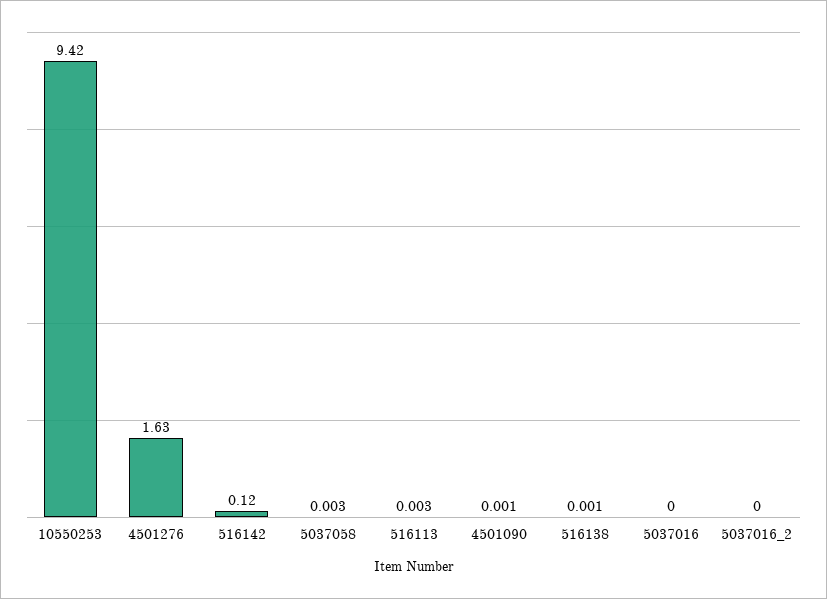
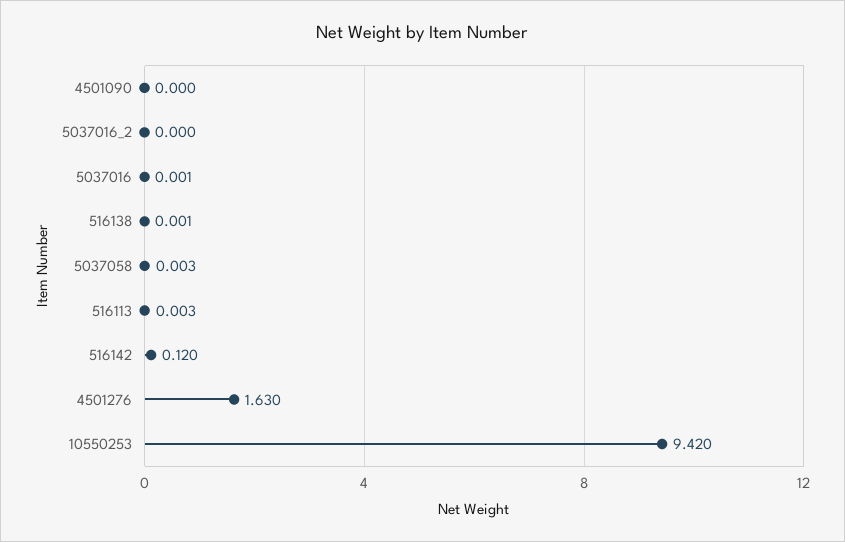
4501090: 0.001 -> 0
5037016: 0 -> 0.001

